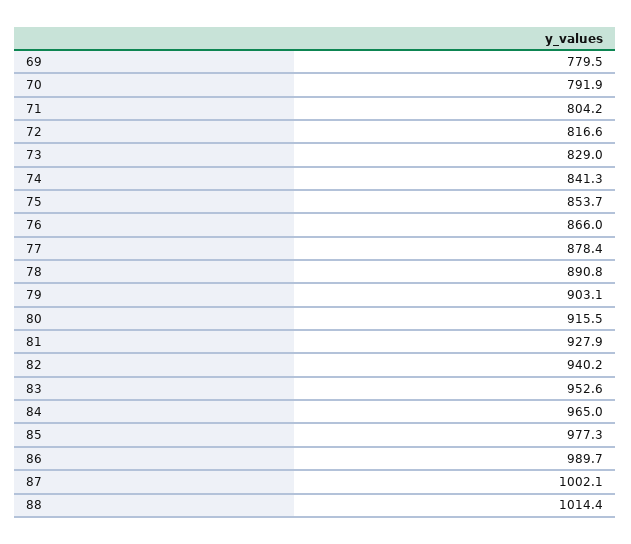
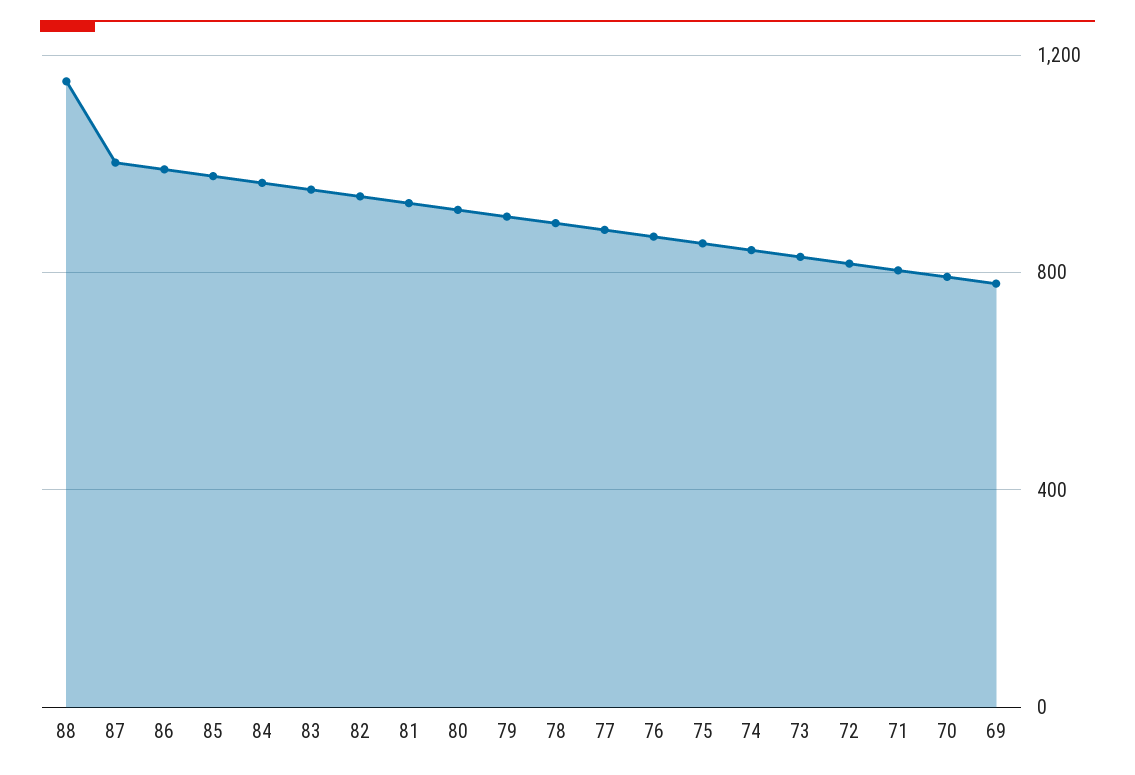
88: 1014.4 -> 1150

